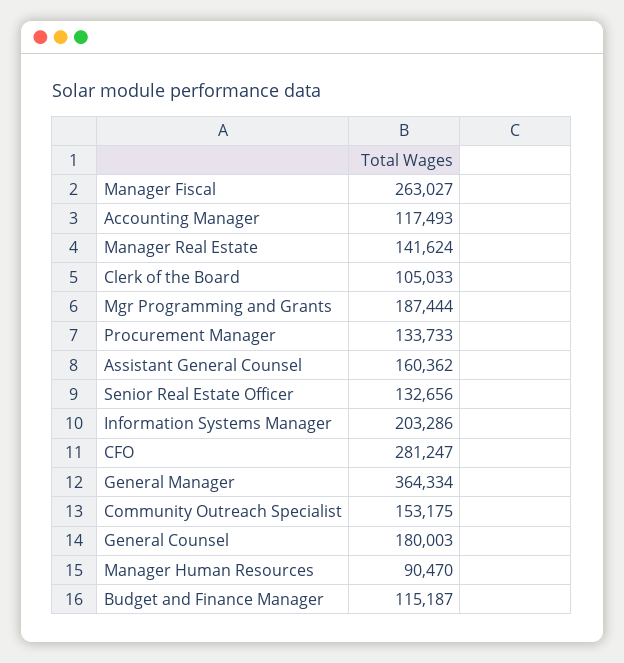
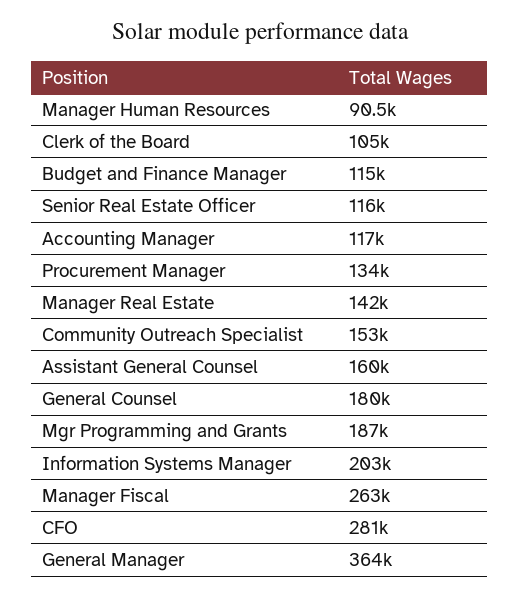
Senior Real Estate Officer: 132656 -> 116000

